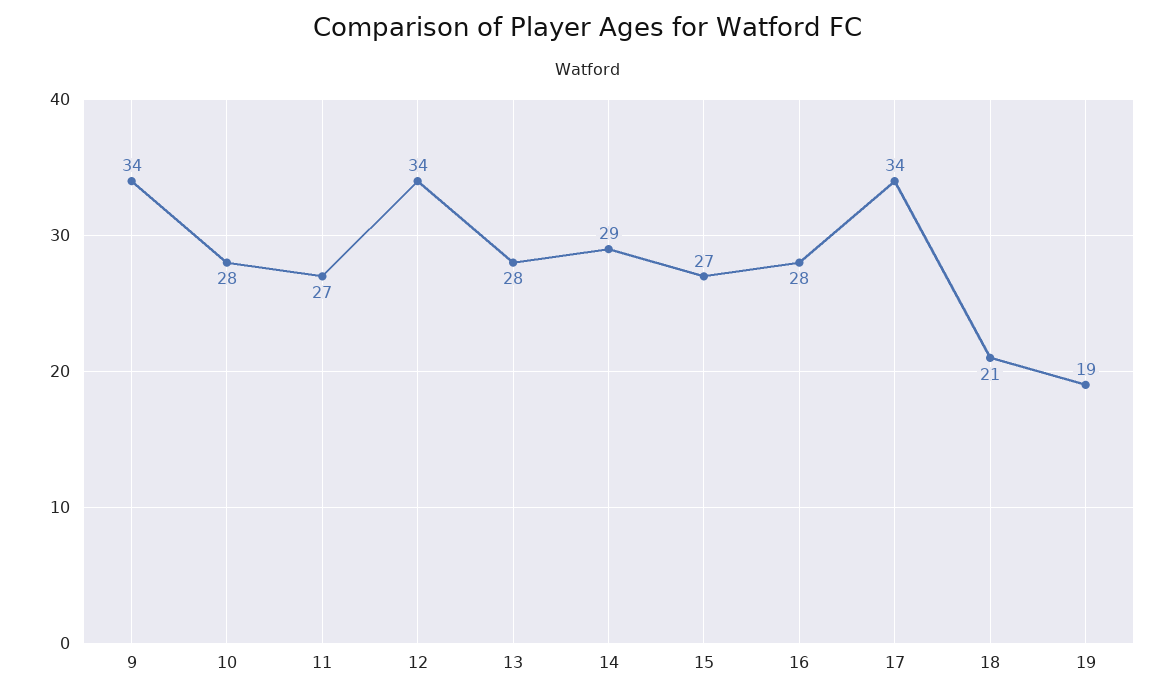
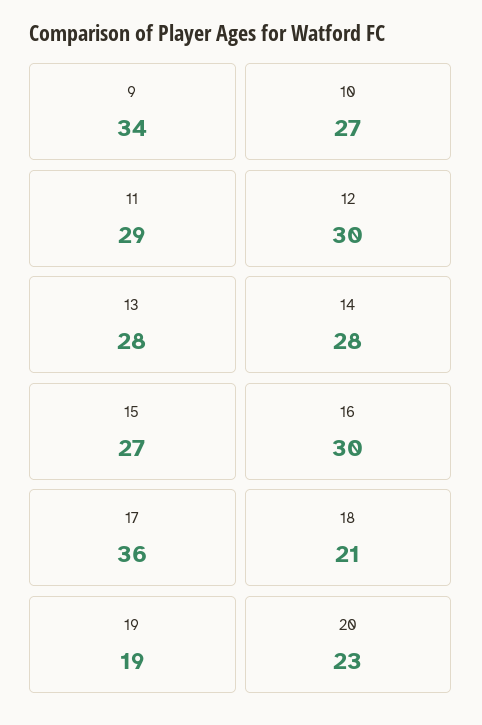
10: 28 -> 27
11: 27 -> 29
12: 34 -> 30
14: 29 -> 28
16: 28 -> 30
17: 34 -> 36
20: none -> 23

